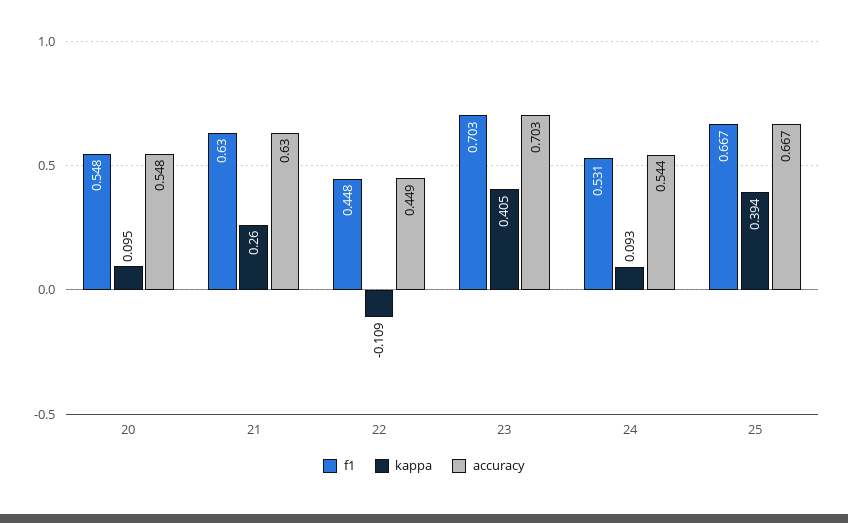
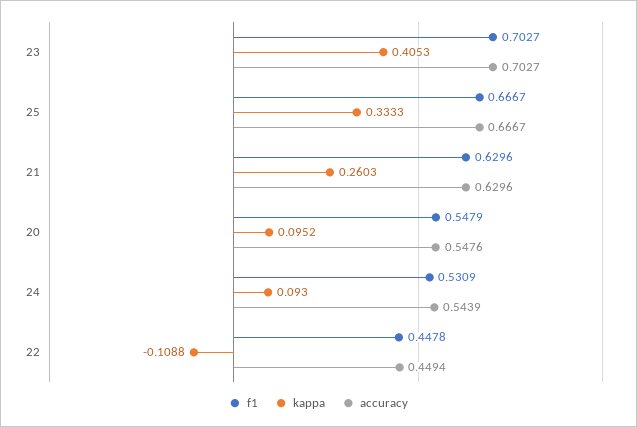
kappa, 25: 0.394 -> 0.3333

